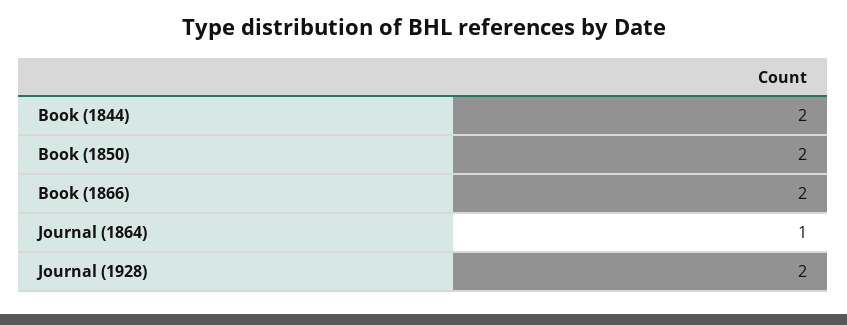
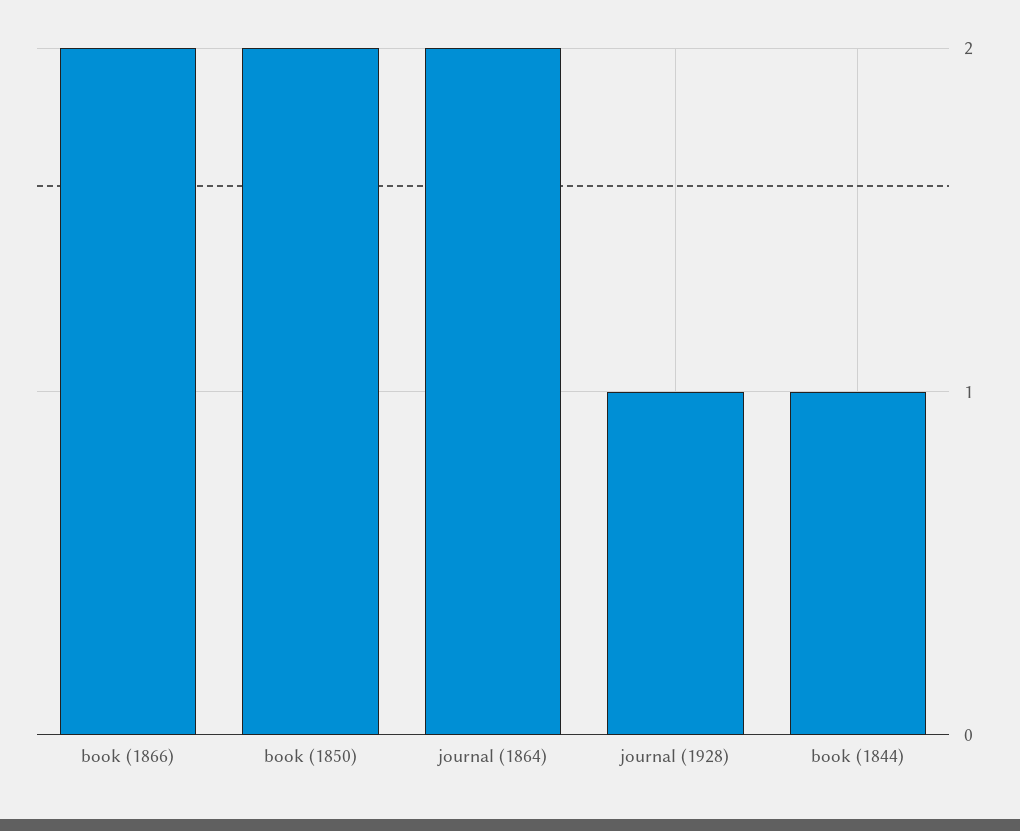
Book (1844): 2 -> 1
Journal (1864): 1 -> 2
Journal (1928): 2 -> 1

